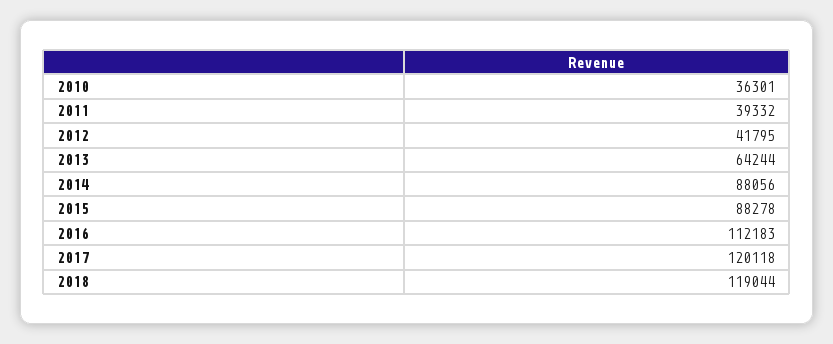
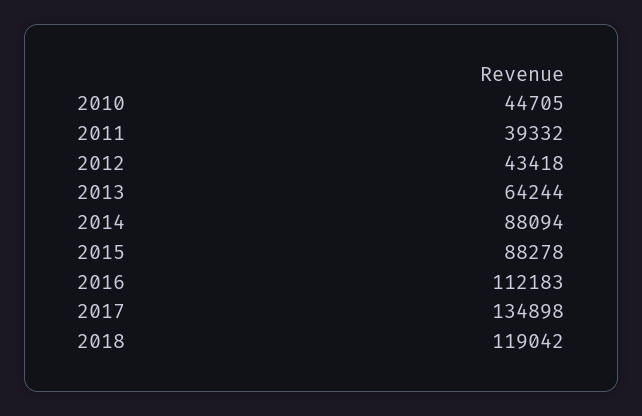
2010: 36301 -> 44705
2012: 41795 -> 43418
2014: 88056 -> 88094
2017: 120118 -> 134898
2018: 119044 -> 119042

